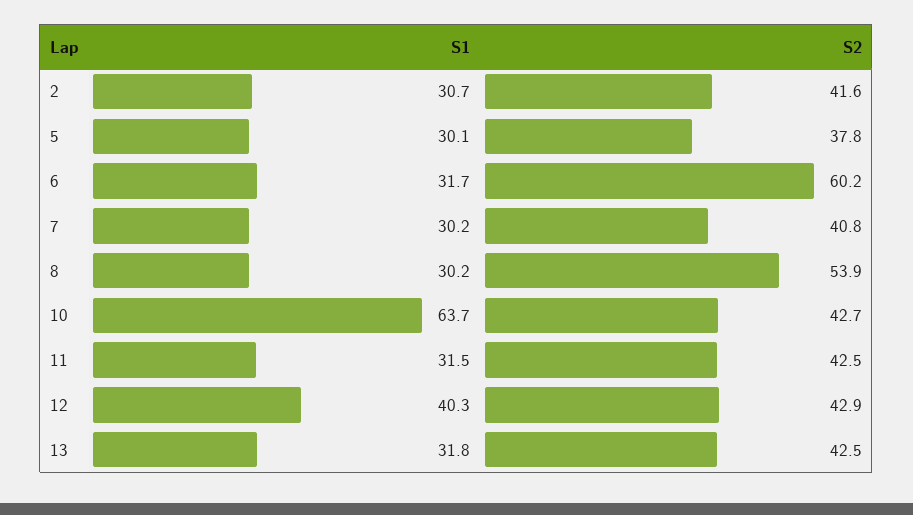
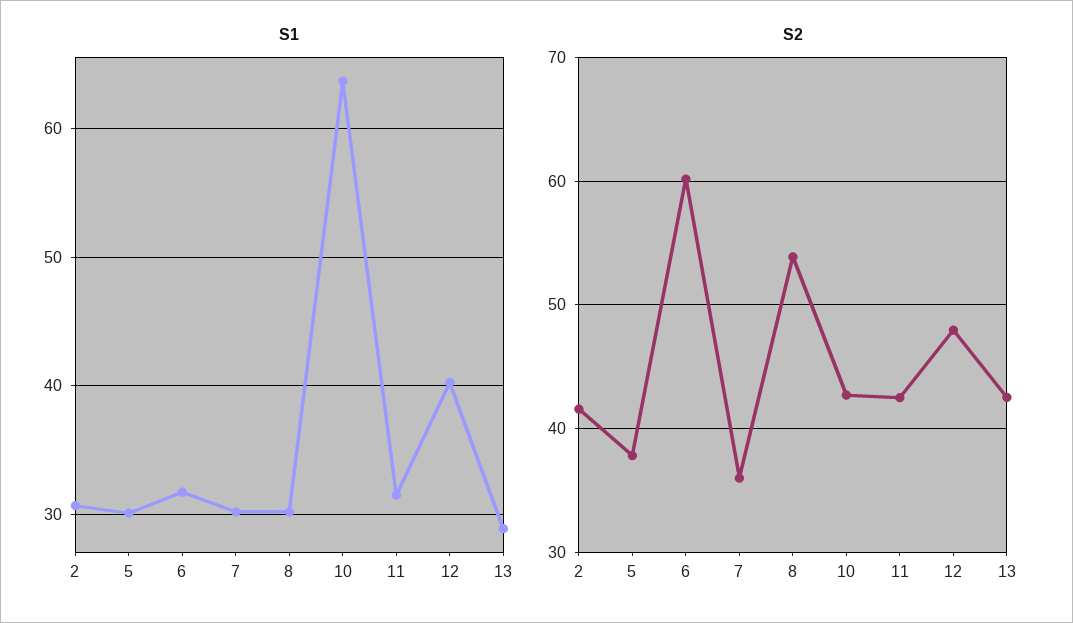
S2, 7: 40.8 -> 36
S2, 12: 42.9 -> 48
S1, 13: 31.8 -> 29

